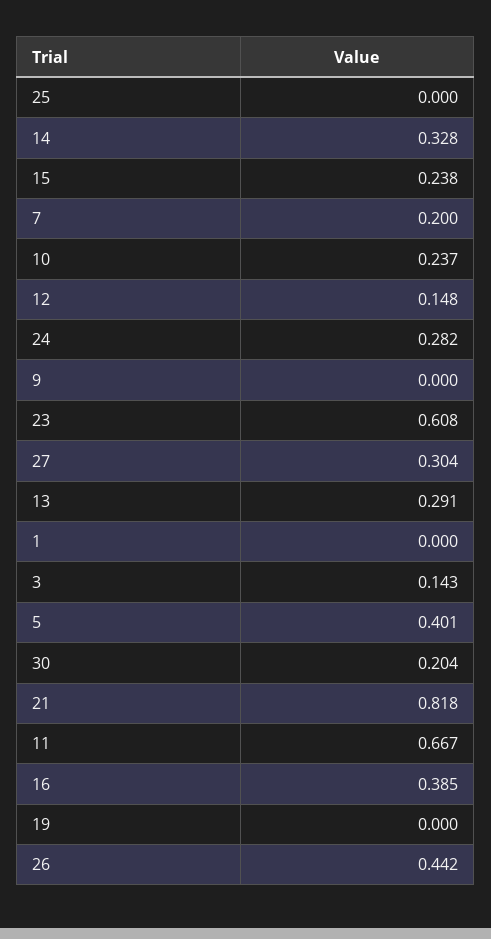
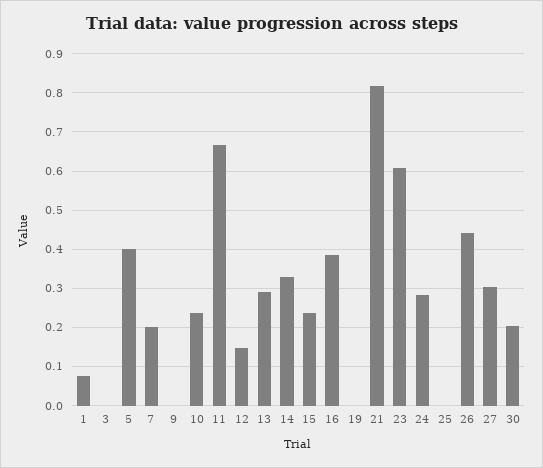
1: 0 -> 0.08
3: 0.143 -> 0

